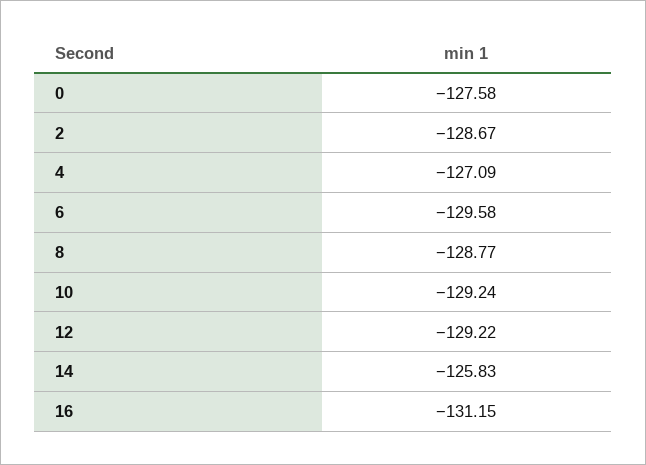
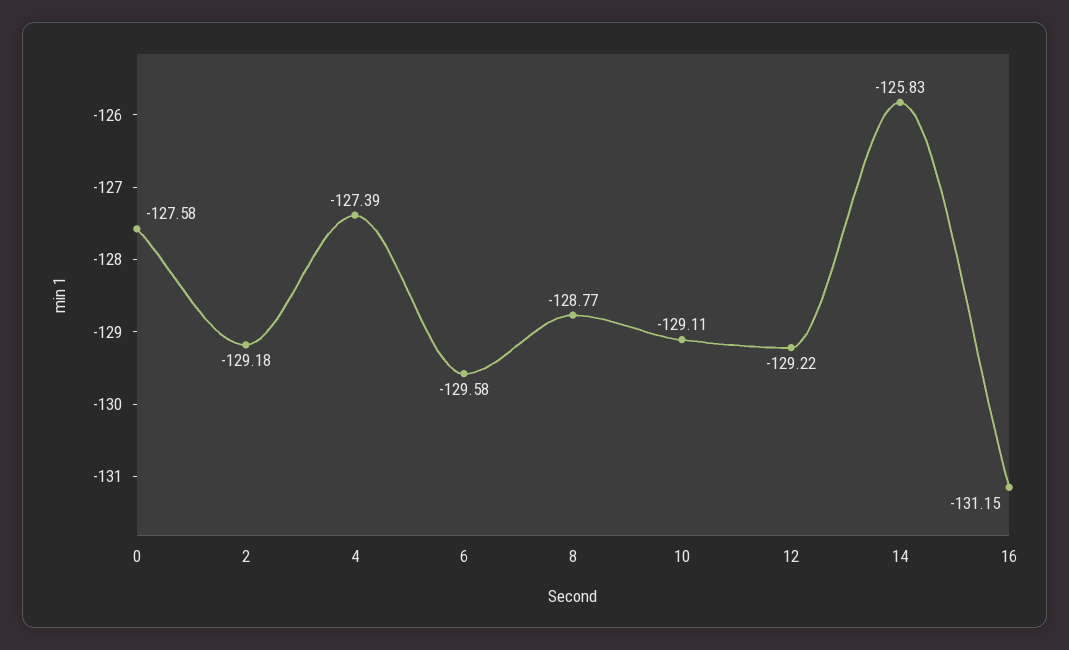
2: -128.67 -> -129.18
4: -127.09 -> -127.39
10: -129.24 -> -129.11

